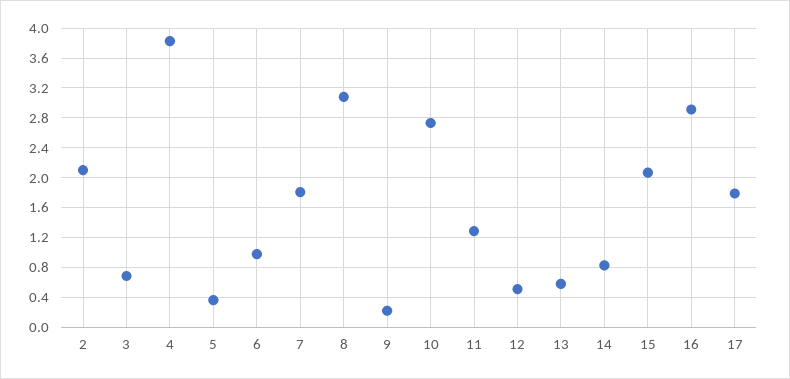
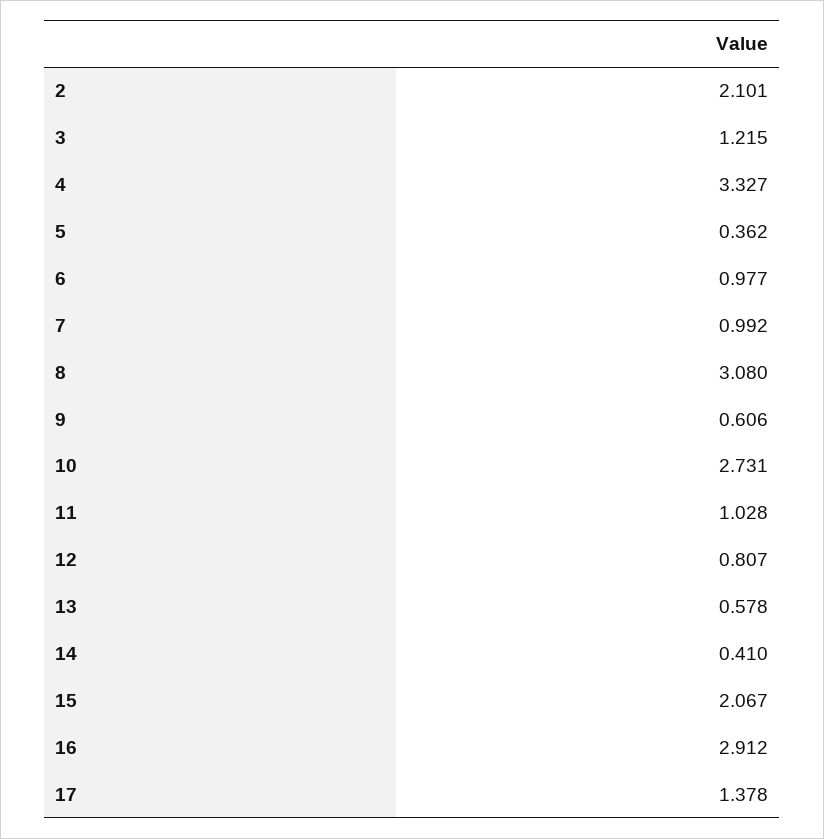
3: 0.7 -> 1.215
4: 3.8 -> 3.327
7: 1.8 -> 0.992
9: 0.2 -> 0.606
11: 1.3 -> 1.028
12: 0.5 -> 0.807
14: 0.8 -> 0.41
17: 1.8 -> 1.378

